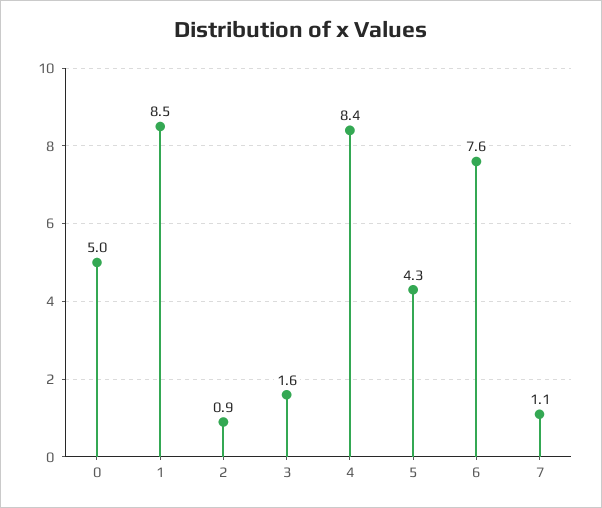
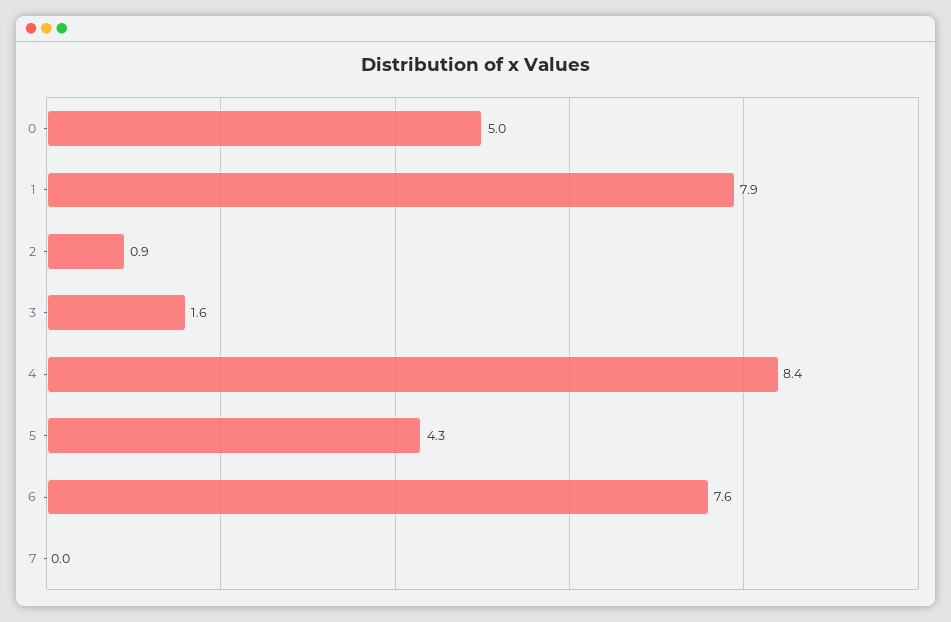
1: 8.5 -> 7.9
7: 1.1 -> 0

